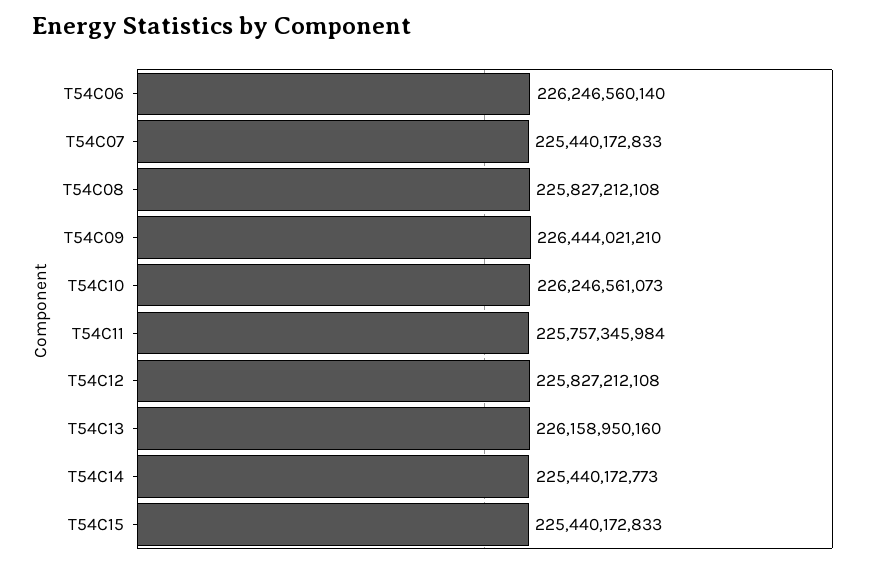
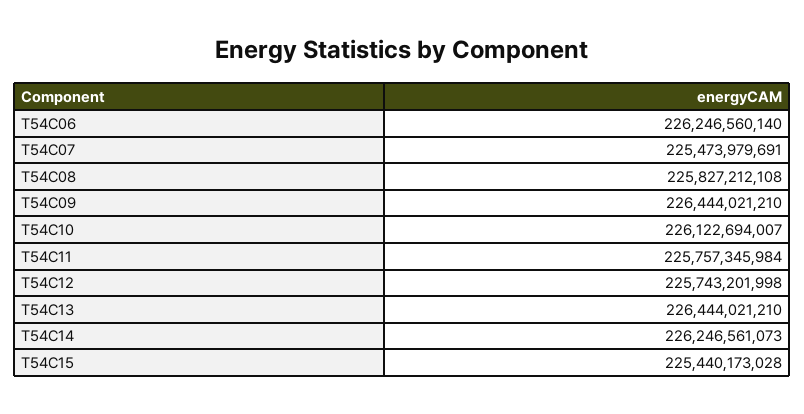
T54C07: 225440172833 -> 225473979691
T54C10: 226246561073 -> 226122694007
T54C12: 225827212108 -> 225743201998
T54C13: 226158950160 -> 226444021210
T54C14: 225440172773 -> 226246561073
T54C15: 225440172833 -> 225440173028

